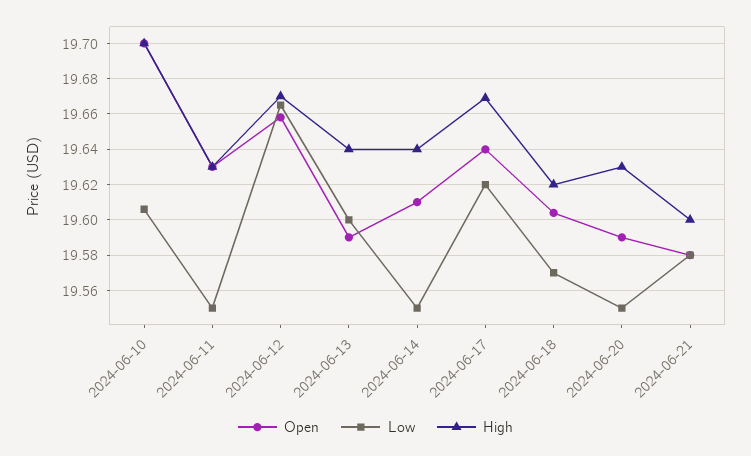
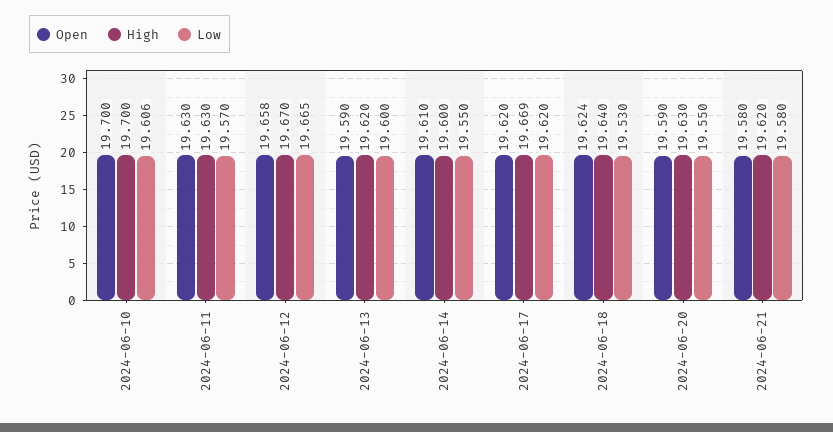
Low, 2024-06-11: 19.55 -> 19.57
High, 2024-06-13: 19.64 -> 19.62
High, 2024-06-14: 19.64 -> 19.6
Open, 2024-06-17: 19.64 -> 19.62
Open, 2024-06-18: 19.605 -> 19.624
Low, 2024-06-18: 19.57 -> 19.53
High, 2024-06-18: 19.62 -> 19.64
High, 2024-06-21: 19.6 -> 19.62

